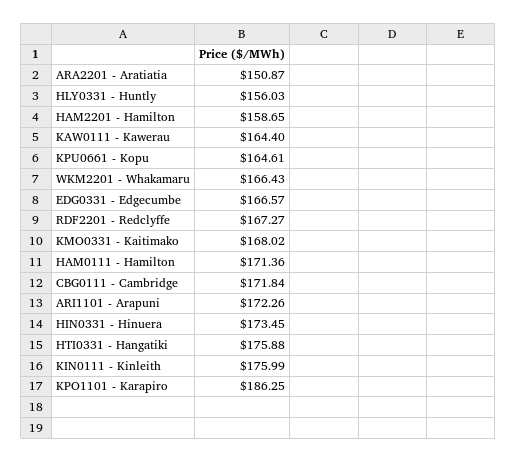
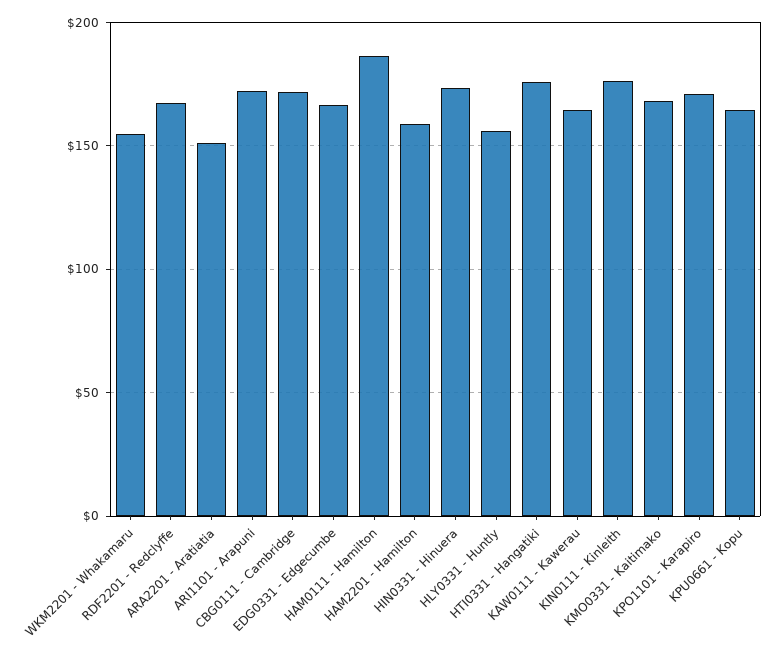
WKM2201 - Whakamaru: 166.43 -> 155
HAM0111 - Hamilton: 171.36 -> 185
KPO1101 - Karapiro: 186.25 -> 170

